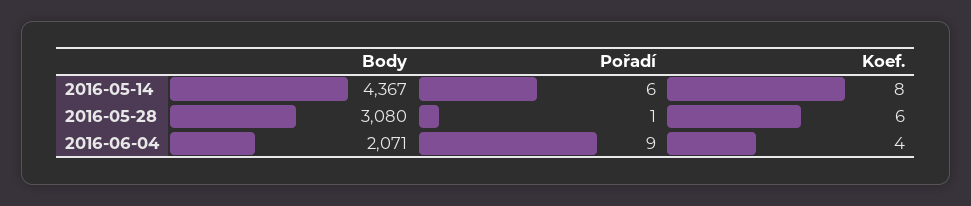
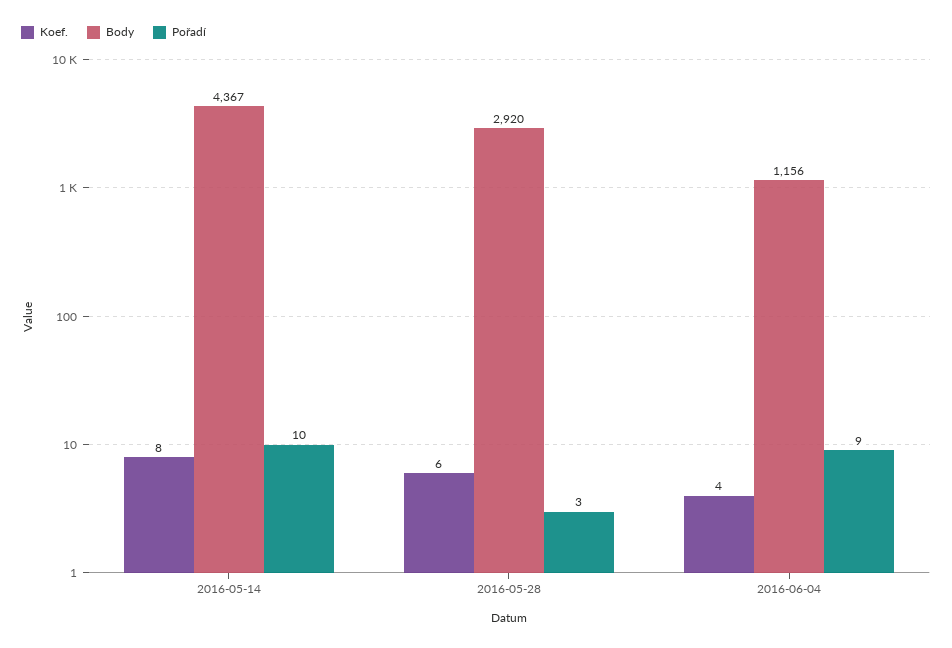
Pořadí, 2016-05-14: 6 -> 10
Body, 2016-05-28: 3080 -> 2920
Pořadí, 2016-05-28: 1 -> 3
Body, 2016-06-04: 2071 -> 1156

